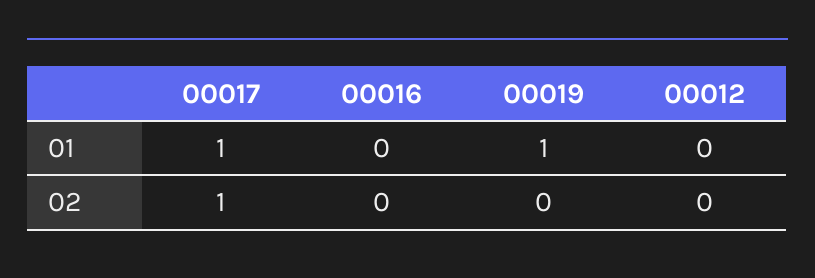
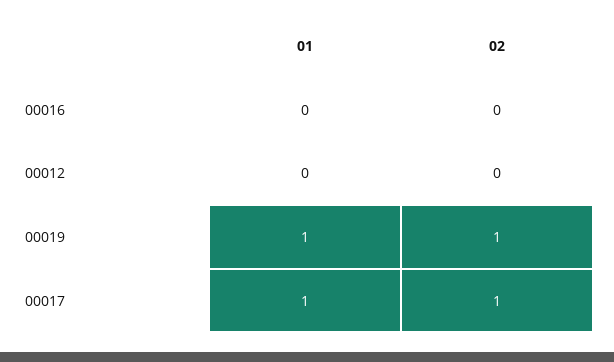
00019, 02: 0 -> 1

